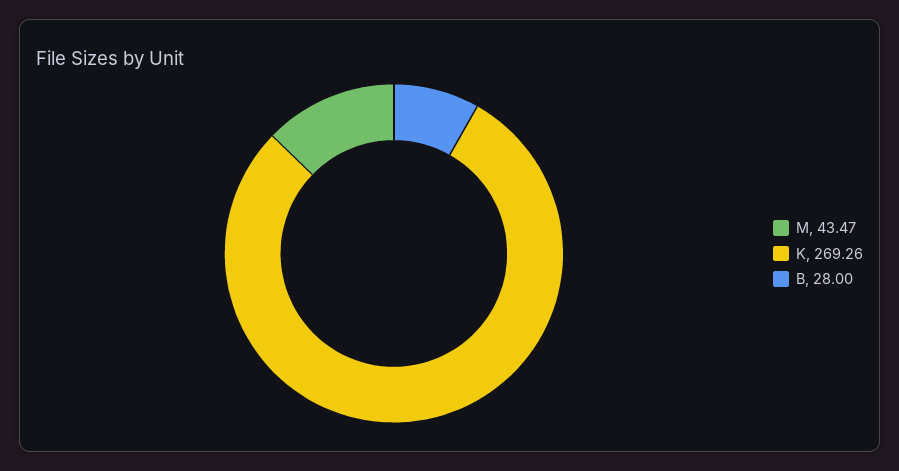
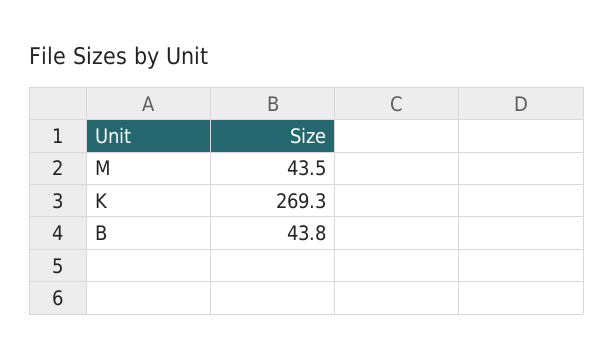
B: 28 -> 43.8

